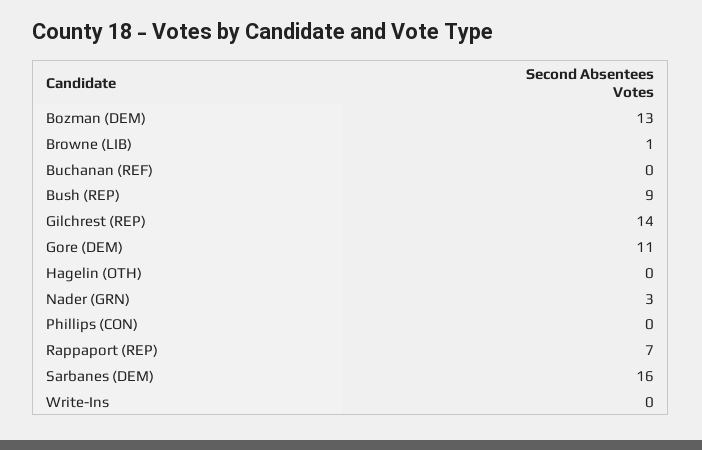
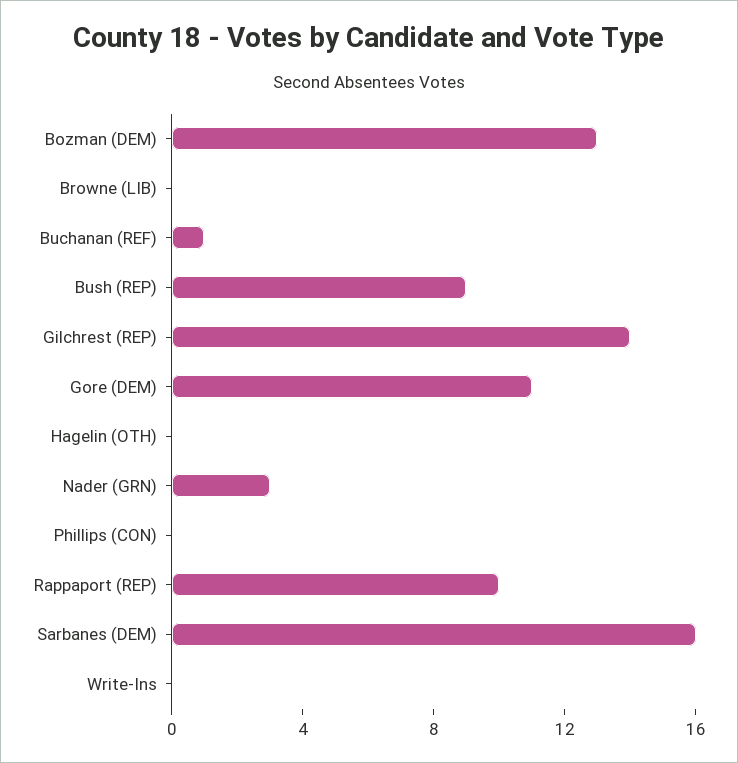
Browne (LIB): 1 -> 0
Buchanan (REF): 0 -> 1
Rappaport (REP): 7 -> 10

